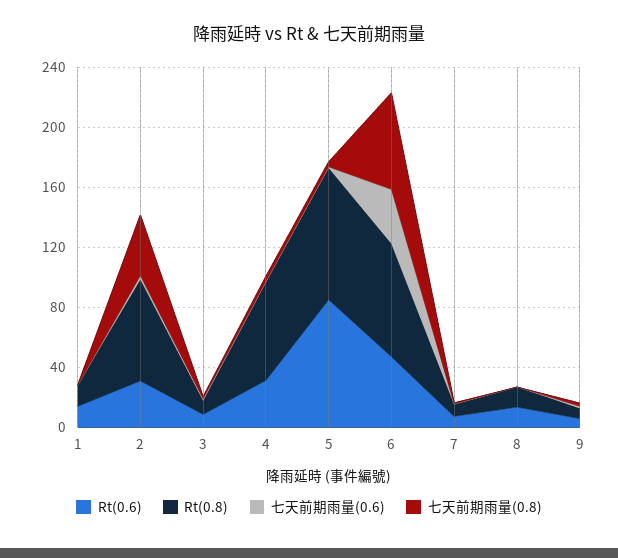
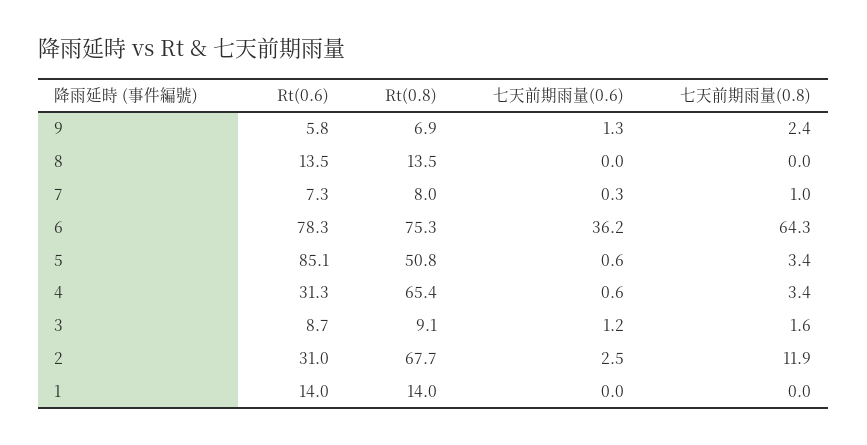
七天前期雨量(0.8), 2: 40 -> 11.9
Rt(0.8), 5: 90 -> 50.8
Rt(0.6), 6: 50 -> 78.3

